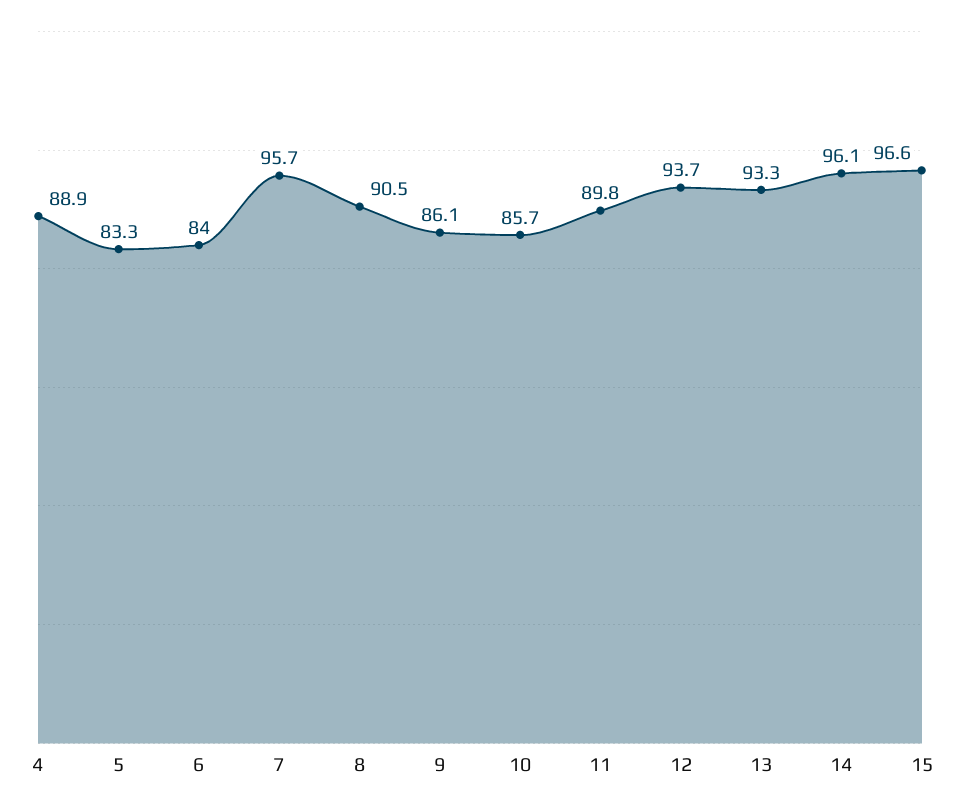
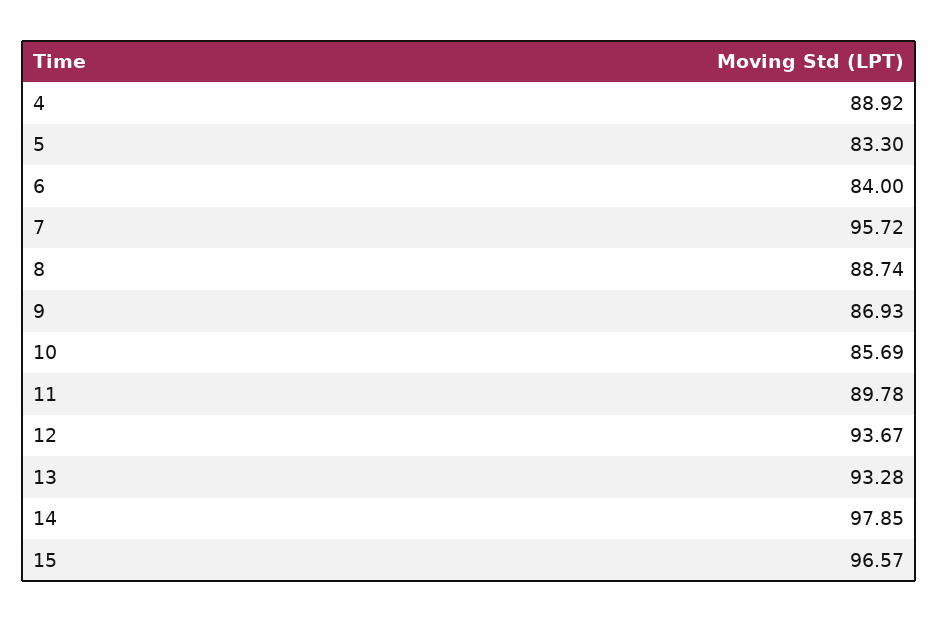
8: 90.5 -> 88.74
9: 86.1 -> 86.93
14: 96.1 -> 97.85

